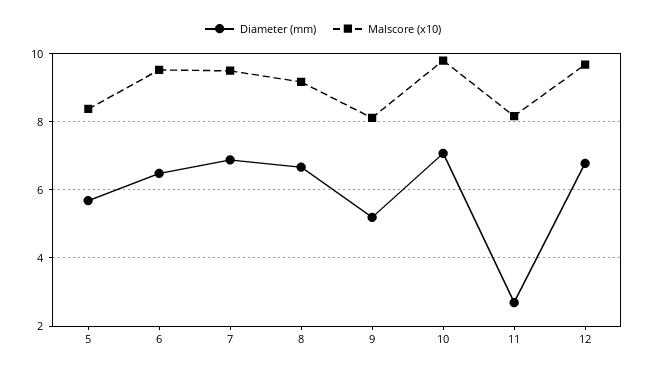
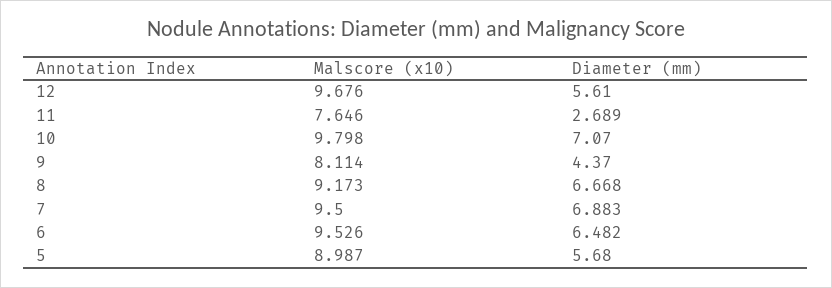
Malscore (x10), 5: 8.4 -> 8.987
Diameter (mm), 9: 5.2 -> 4.37
Malscore (x10), 11: 8.2 -> 7.646
Diameter (mm), 12: 6.8 -> 5.61

